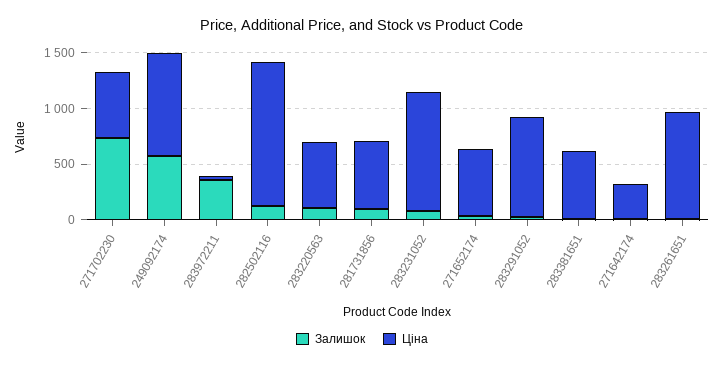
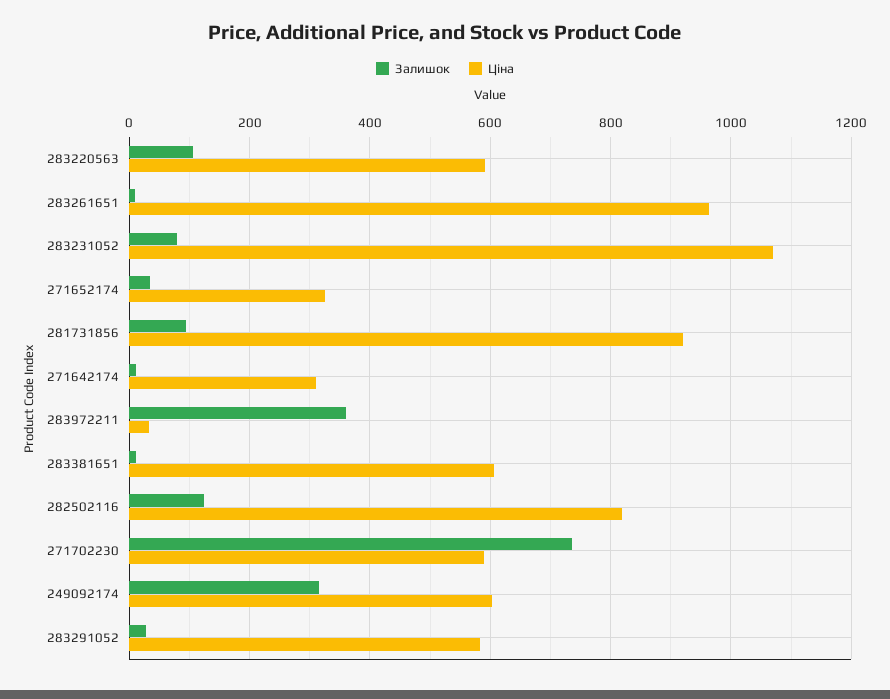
Залишок, 249092174: 600 -> 320
Ціна, 249092174: 900 -> 600
Ціна, 282502116: 1300 -> 820
Ціна, 281731856: 600 -> 920
Ціна, 271652174: 600 -> 320
Ціна, 283291052: 900 -> 580

